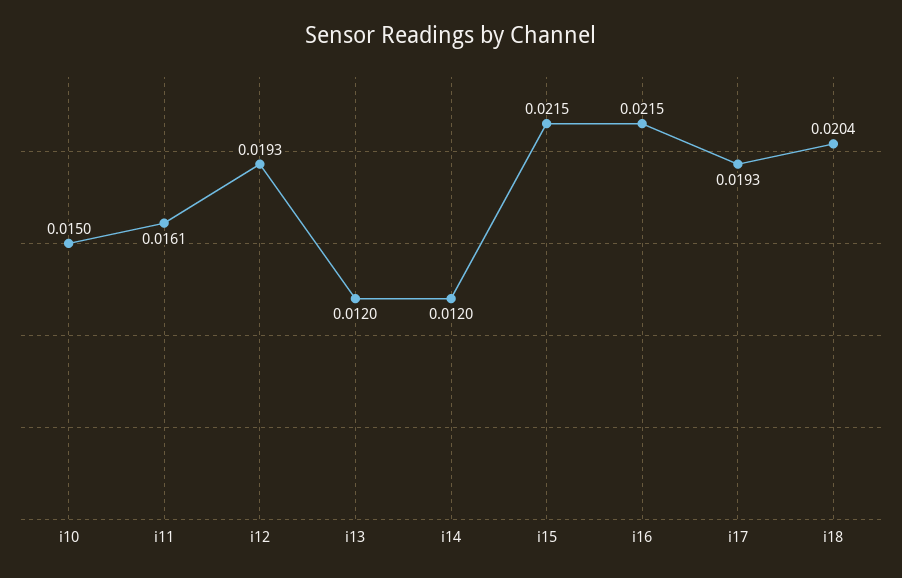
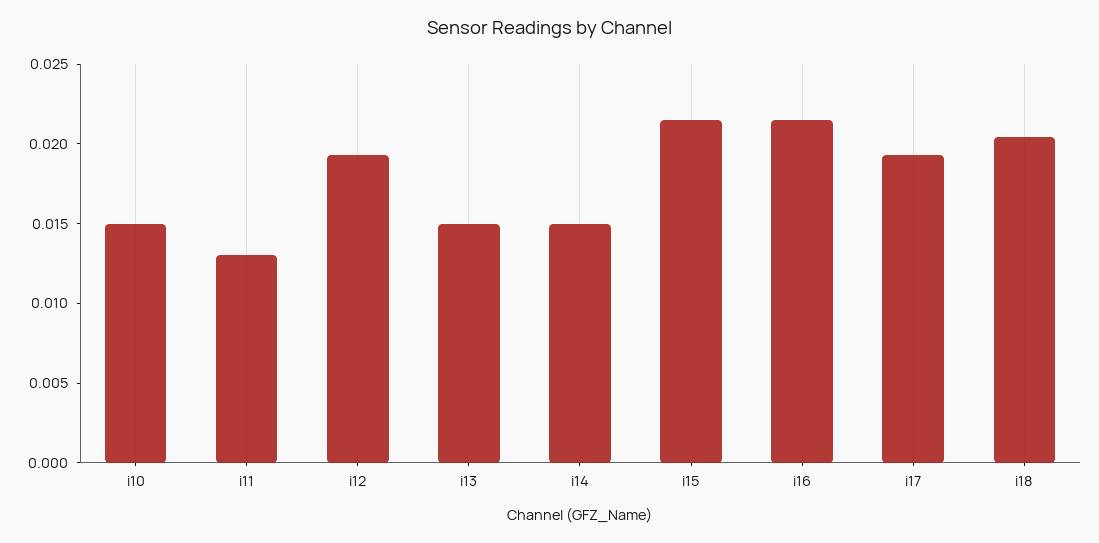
i11: 0.0161 -> 0.013
i13: 0.012 -> 0.015
i14: 0.012 -> 0.015

